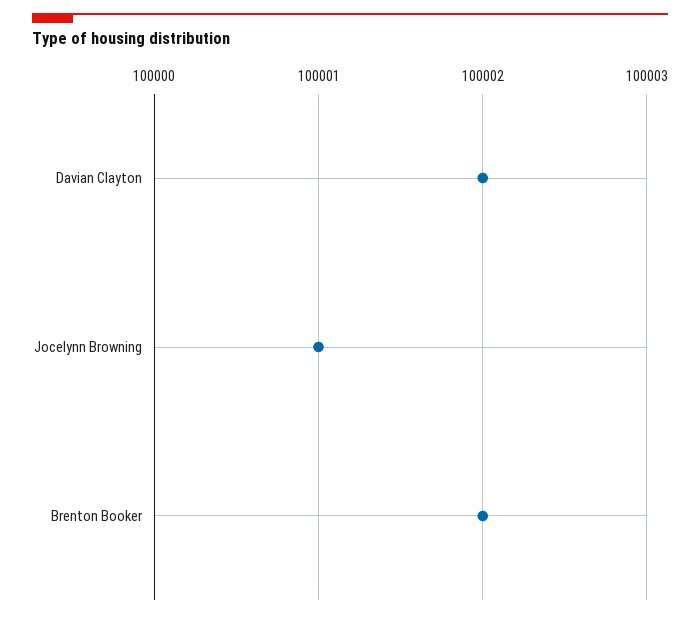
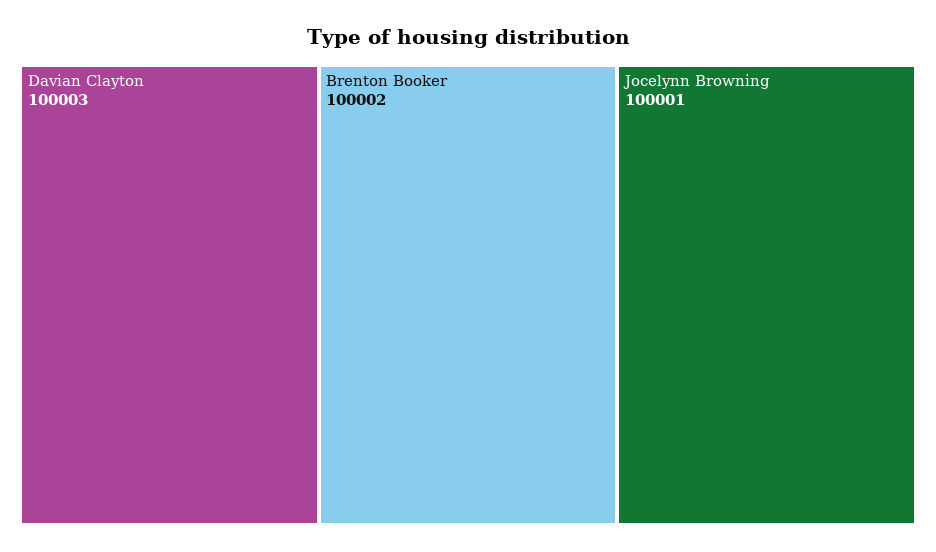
Davian Clayton: 100002 -> 100003

